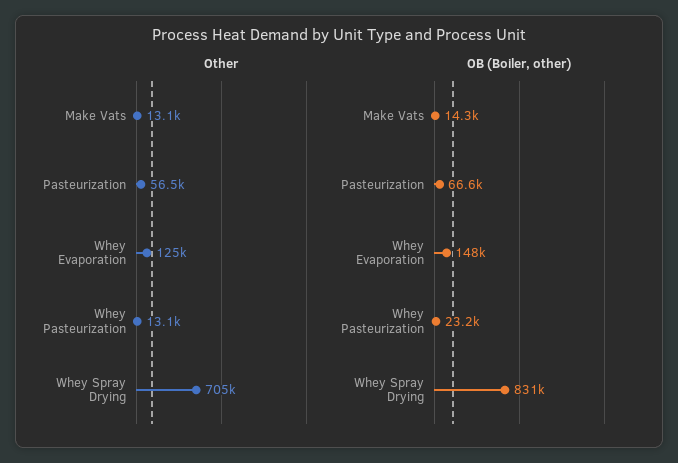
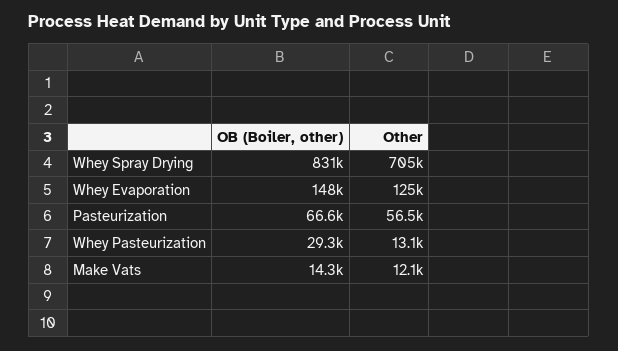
Other, Make Vats: 13100 -> 12100
OB (Boiler, other), Whey Pasteurization: 23200 -> 29300

